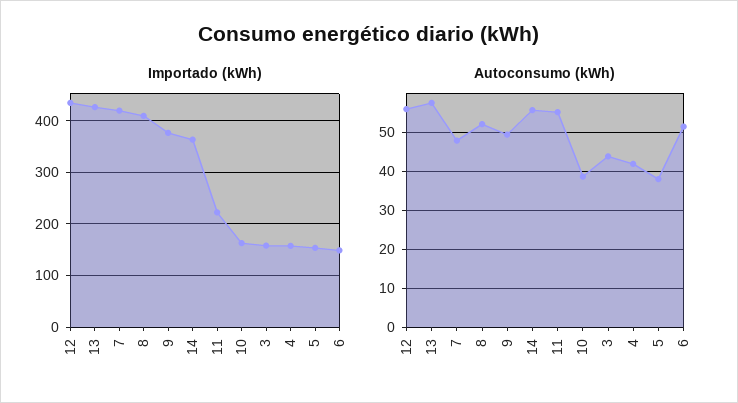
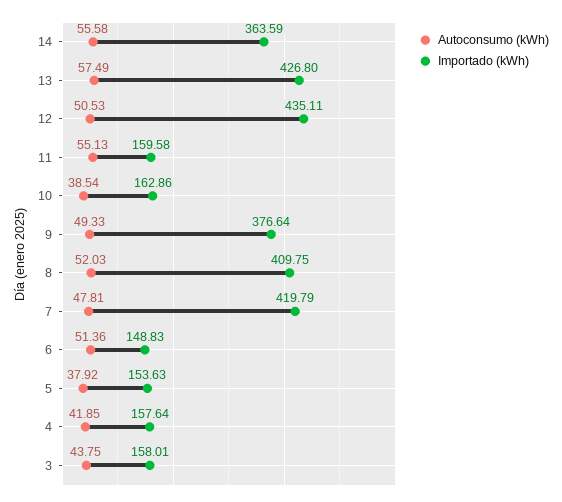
Importado (kWh), 11: 220 -> 159.58
Autoconsumo (kWh), 12: 56 -> 50.53

